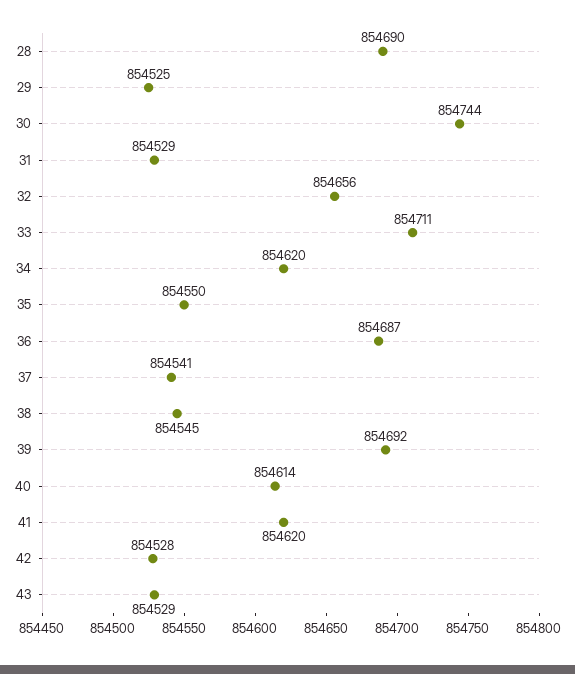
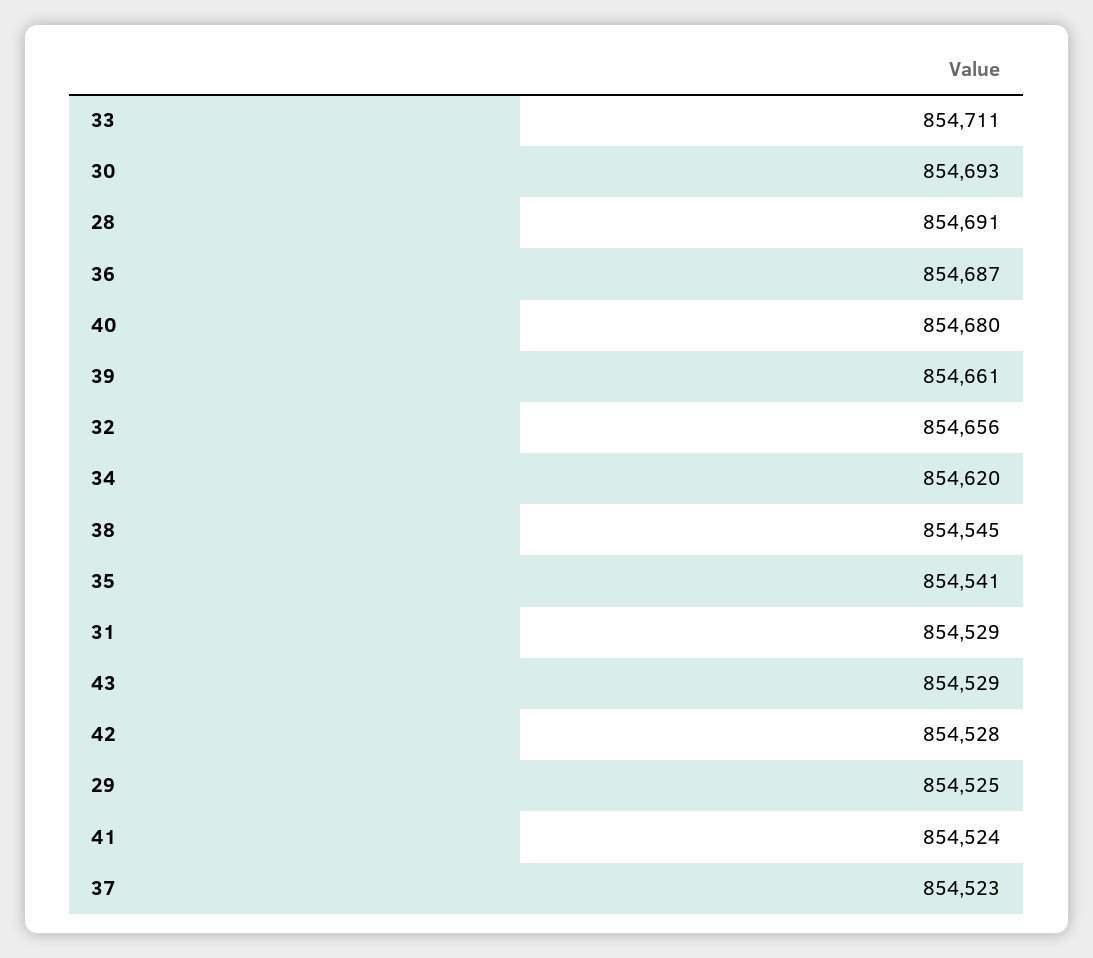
28: 854690 -> 854691
30: 854744 -> 854693
35: 854550 -> 854541
37: 854541 -> 854523
39: 854692 -> 854661
40: 854614 -> 854680
41: 854620 -> 854524

